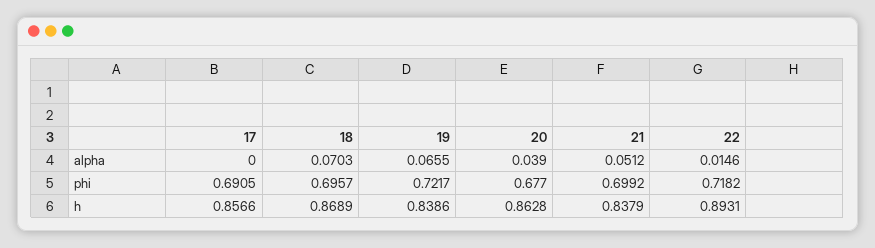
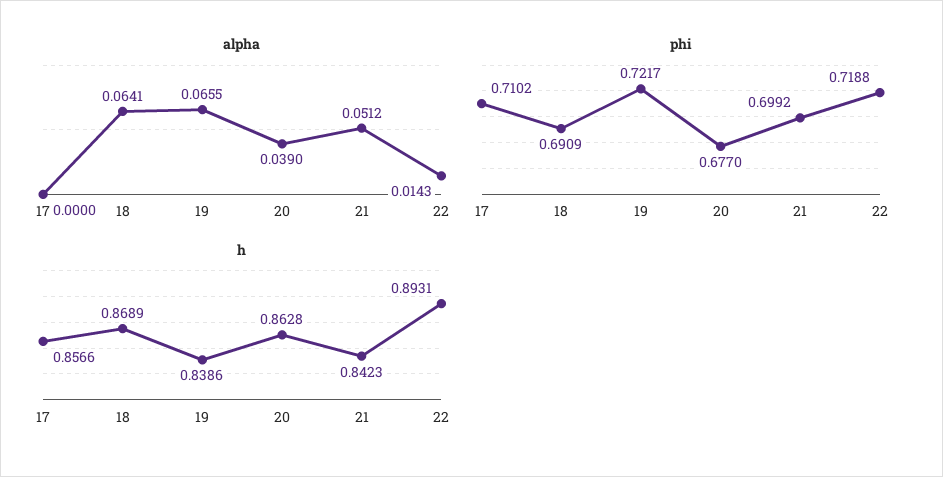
alpha, 18: 0.0703 -> 0.0641
alpha, 22: 0.0146 -> 0.0143
phi, 17: 0.6905 -> 0.7102
phi, 18: 0.6957 -> 0.6909
phi, 22: 0.7182 -> 0.7188
h, 21: 0.8379 -> 0.8423

